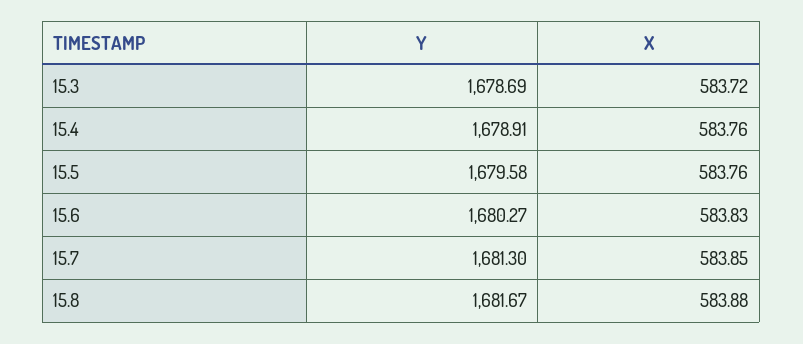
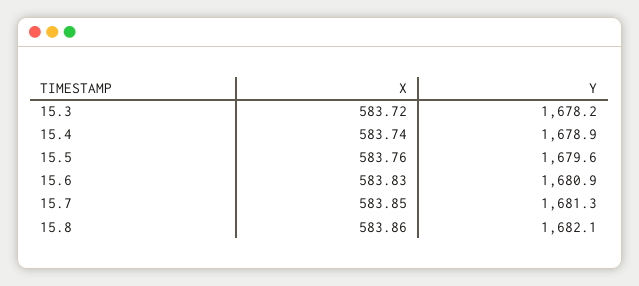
Y, 15.3: 1678.69 -> 1678.2
X, 15.4: 583.76 -> 583.74
Y, 15.6: 1680.27 -> 1680.9
Y, 15.8: 1681.67 -> 1682.1
X, 15.8: 583.88 -> 583.86

